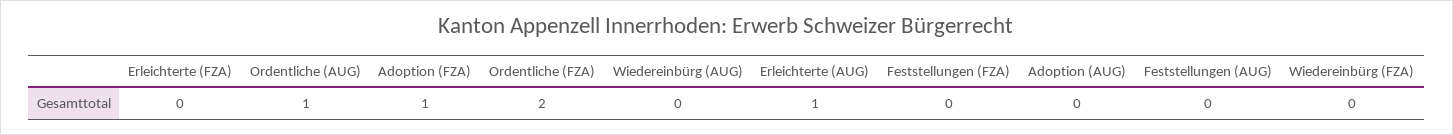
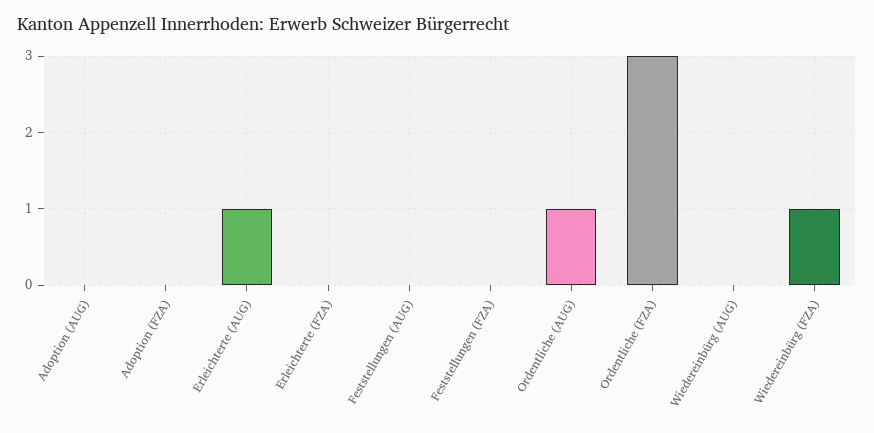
Adoption (FZA): 1 -> 0
Ordentliche (FZA): 2 -> 3
Wiedereinbürg (FZA): 0 -> 1

